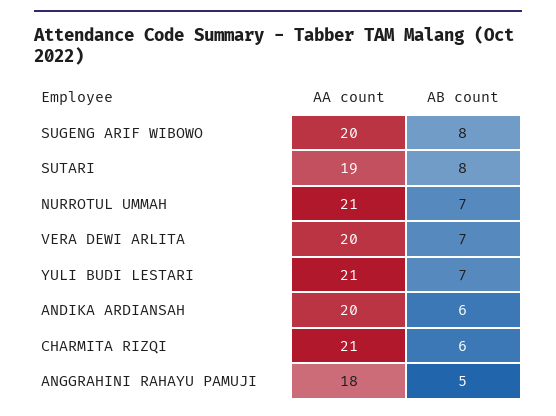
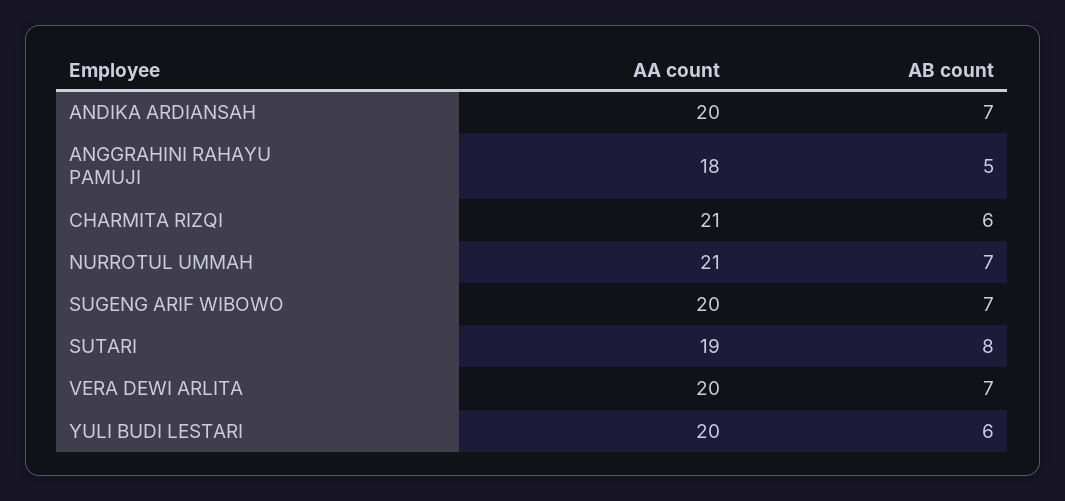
AB count, SUGENG ARIF WIBOWO: 8 -> 7
AA count, YULI BUDI LESTARI: 21 -> 20
AB count, YULI BUDI LESTARI: 7 -> 6
AB count, ANDIKA ARDIANSAH: 6 -> 7

